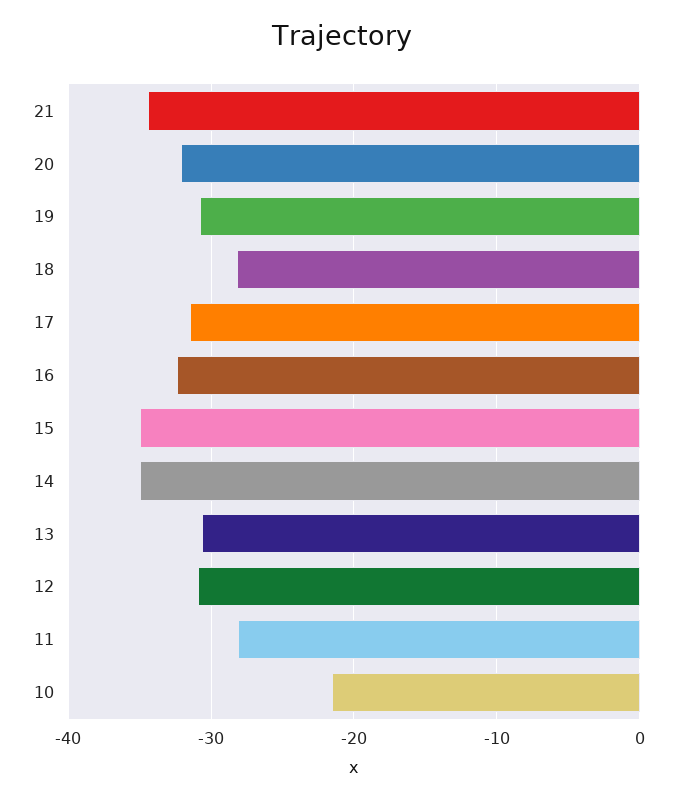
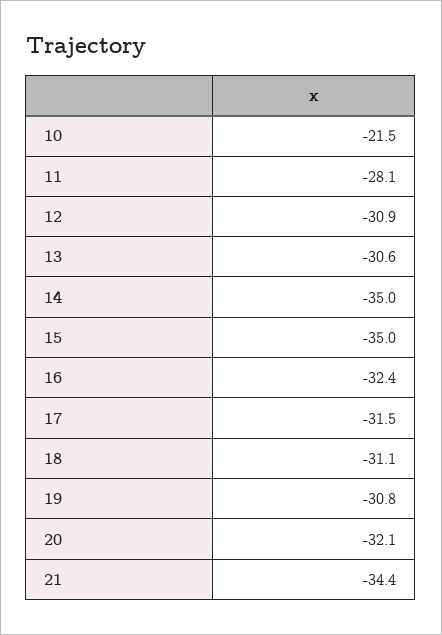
18: -28 -> -31.1

